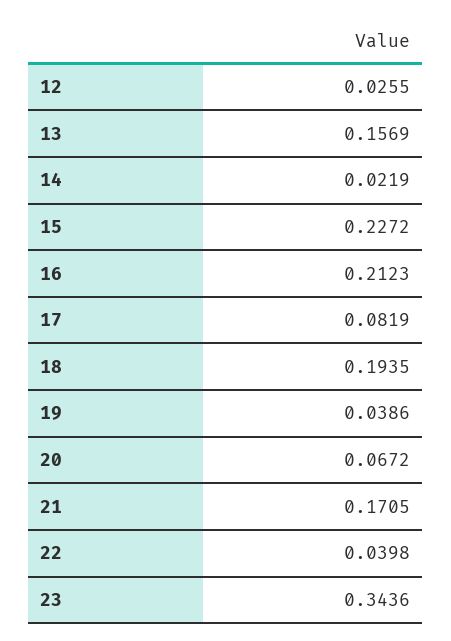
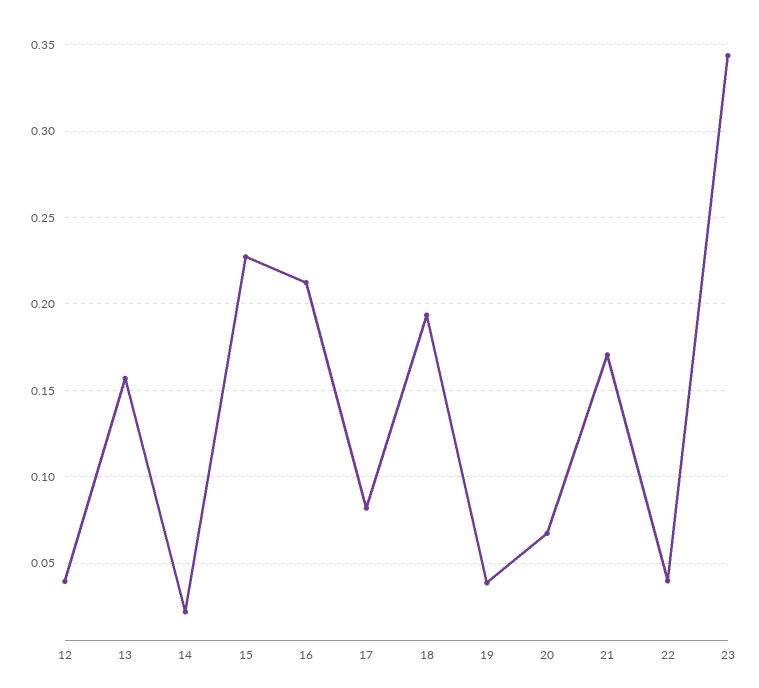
12: 0.0255 -> 0.04

